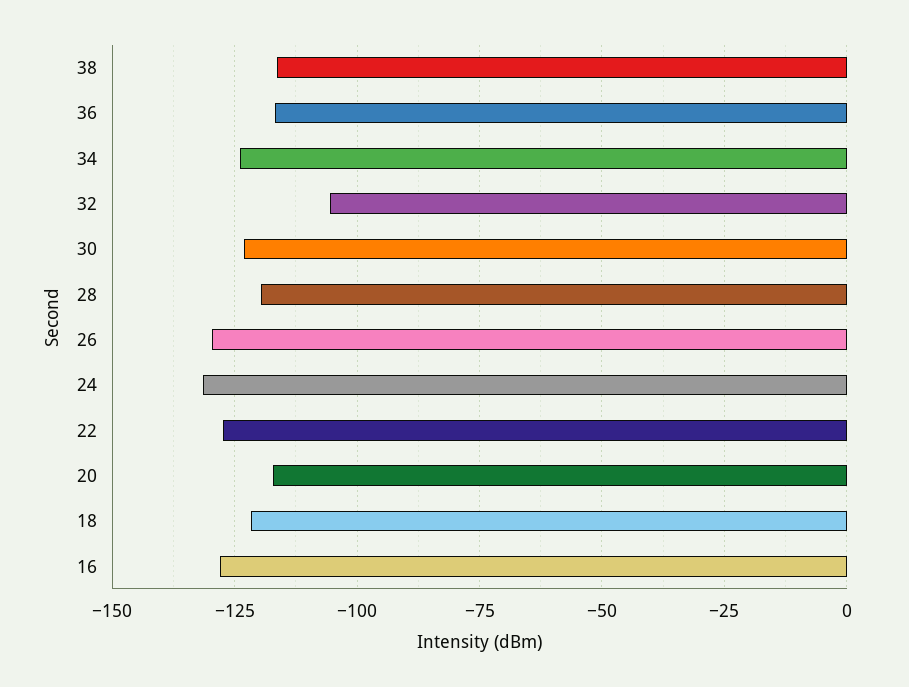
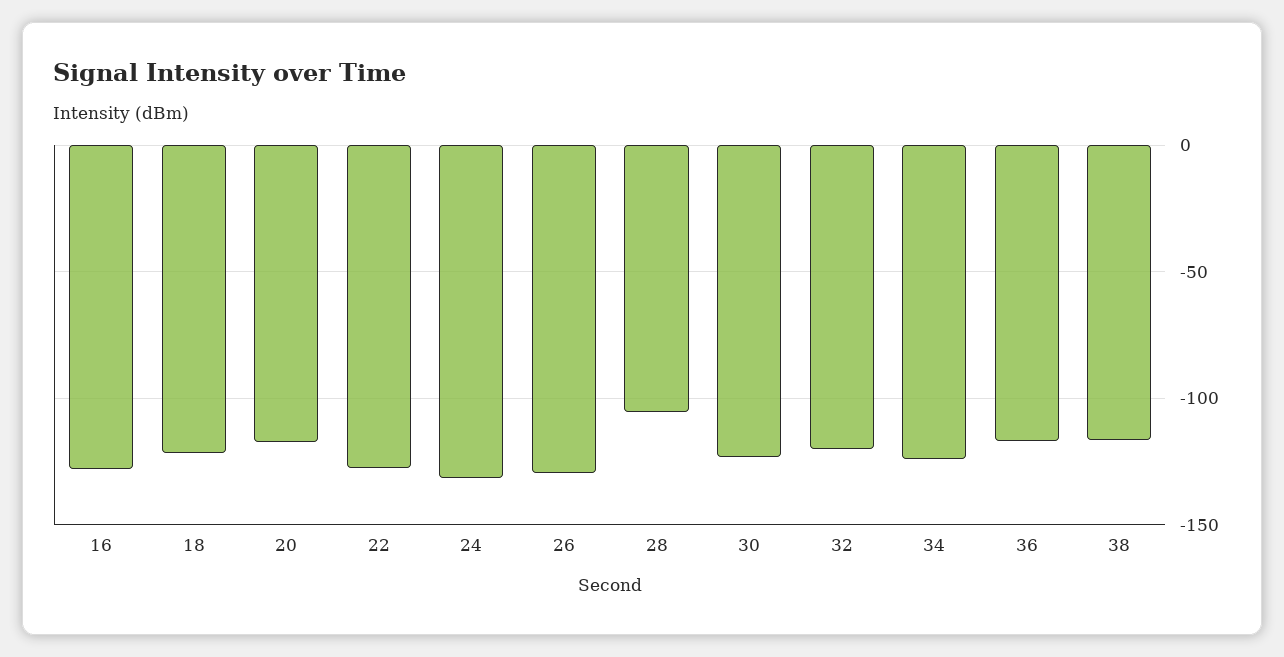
32: -105 -> -120
28: -120 -> -105

